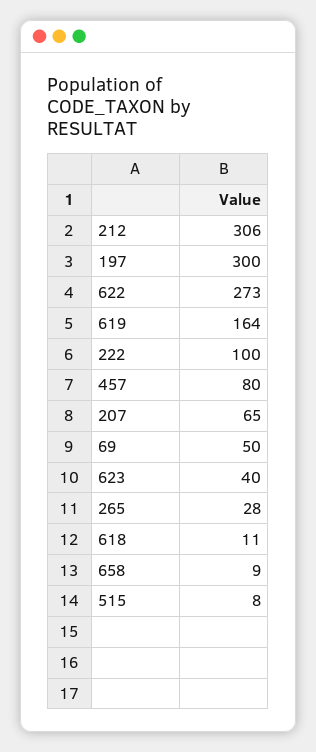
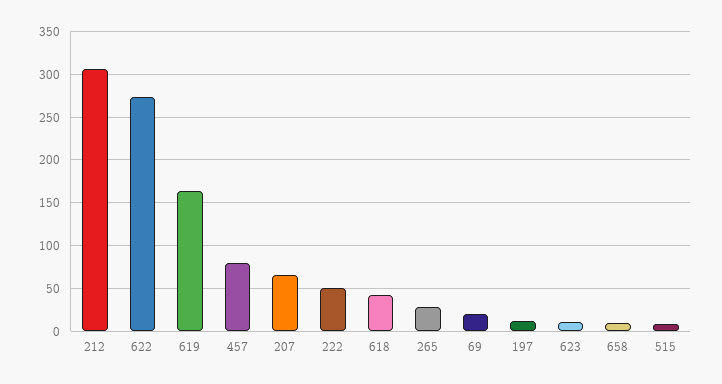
197: 300 -> 10
222: 100 -> 50
69: 50 -> 20
623: 40 -> 10
618: 11 -> 40

